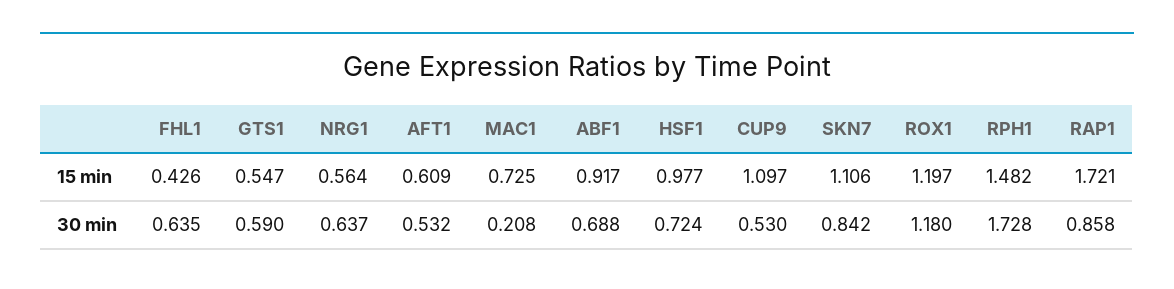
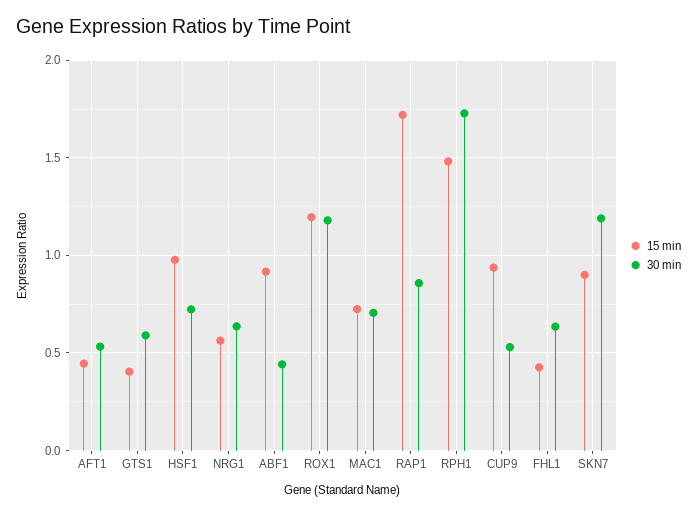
15 min, GTS1: 0.547 -> 0.4
15 min, AFT1: 0.609 -> 0.45
15 min, CUP9: 1.097 -> 0.95
15 min, SKN7: 1.106 -> 0.9
30 min, MAC1: 0.208 -> 0.7
30 min, ABF1: 0.688 -> 0.45
30 min, SKN7: 0.842 -> 1.2

